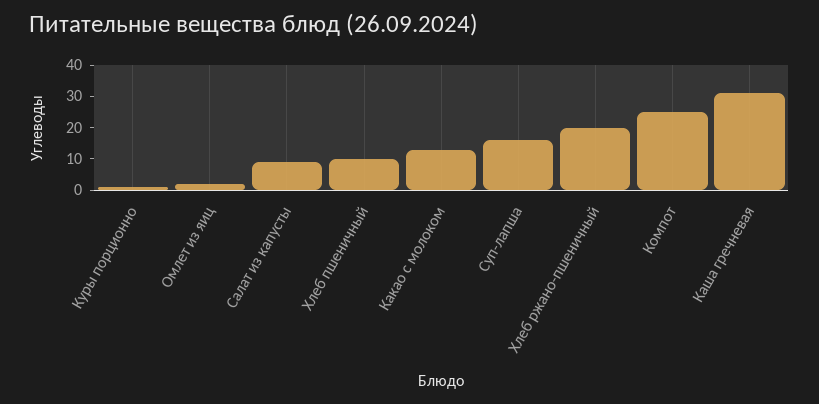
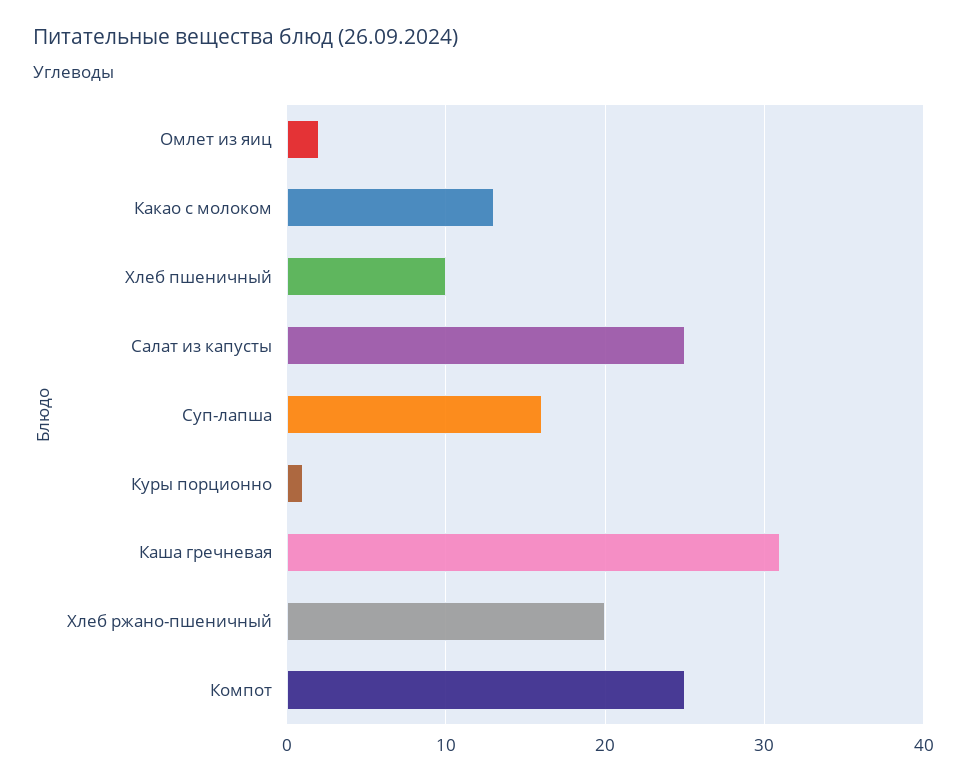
Салат из капусты: 10 -> 25

